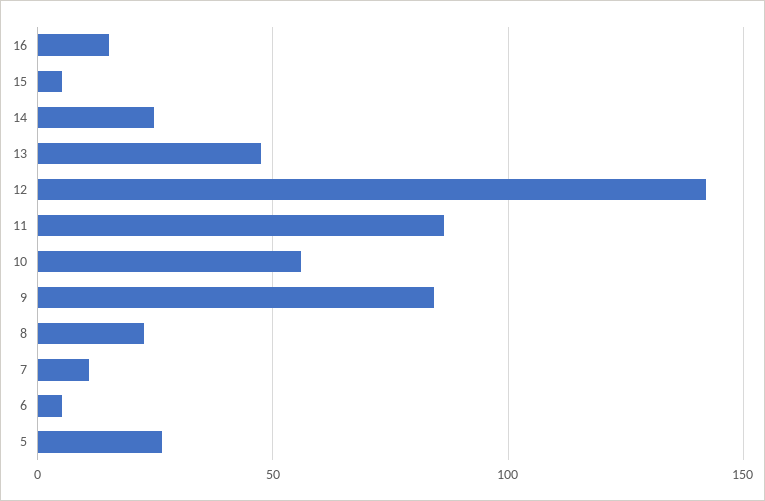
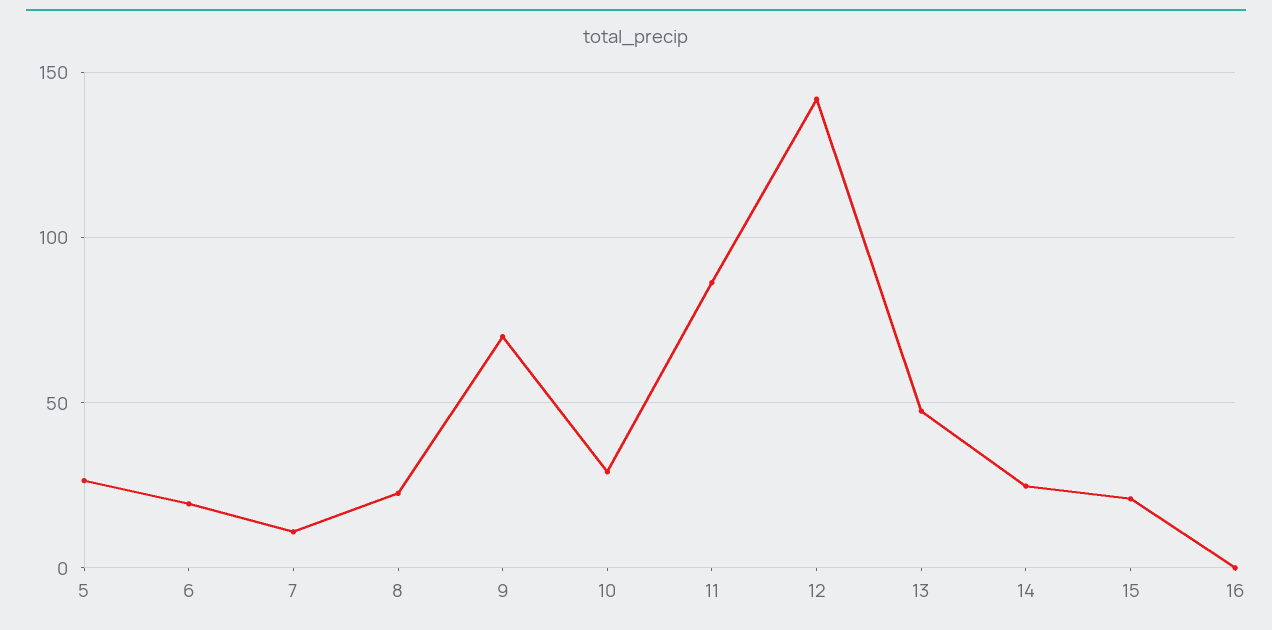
16: 15 -> 0
15: 5 -> 20
10: 55 -> 30
9: 85 -> 70
6: 5 -> 20

